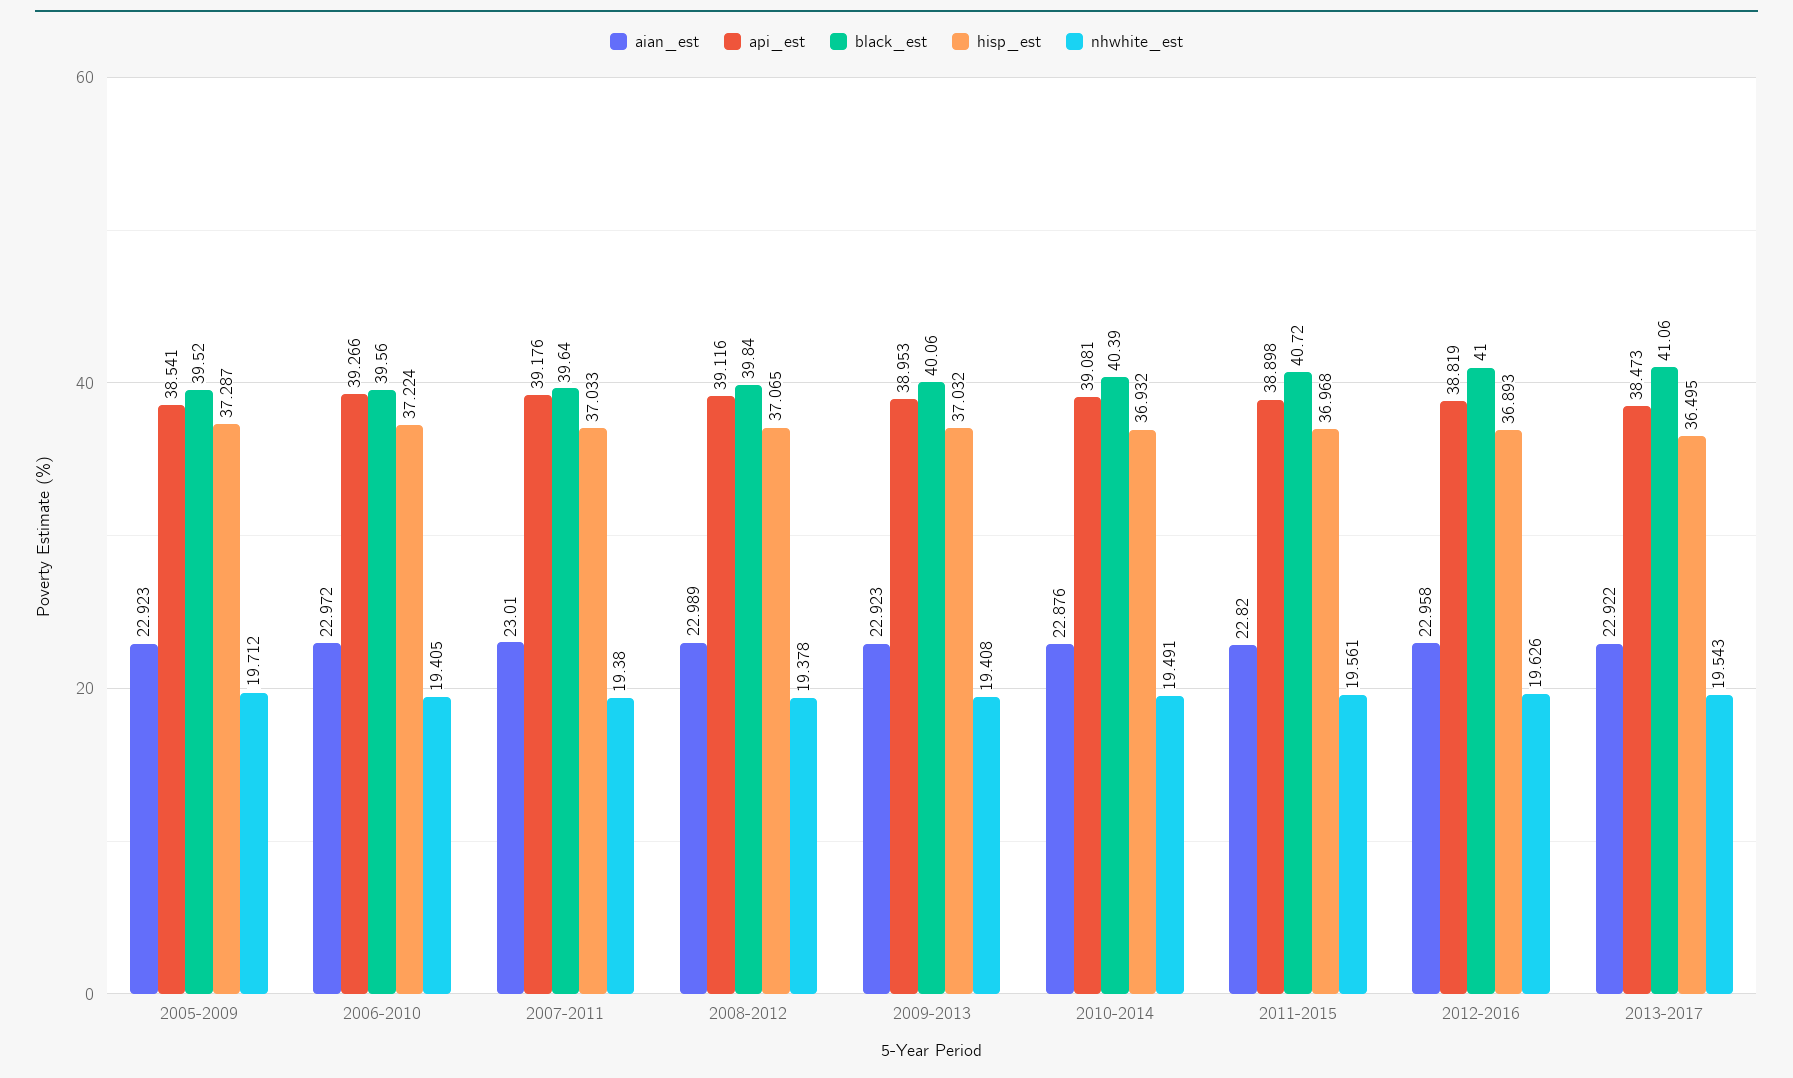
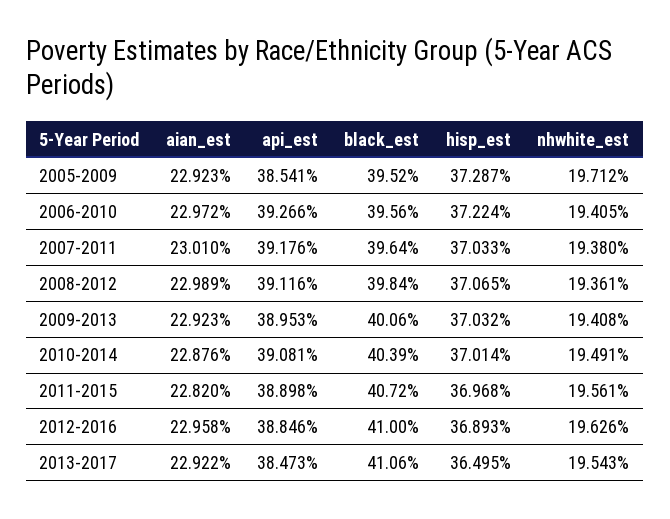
nhwhite_est, 2008-2012: 19.378 -> 19.361
hisp_est, 2010-2014: 36.932 -> 37.014
api_est, 2012-2016: 38.819 -> 38.846

